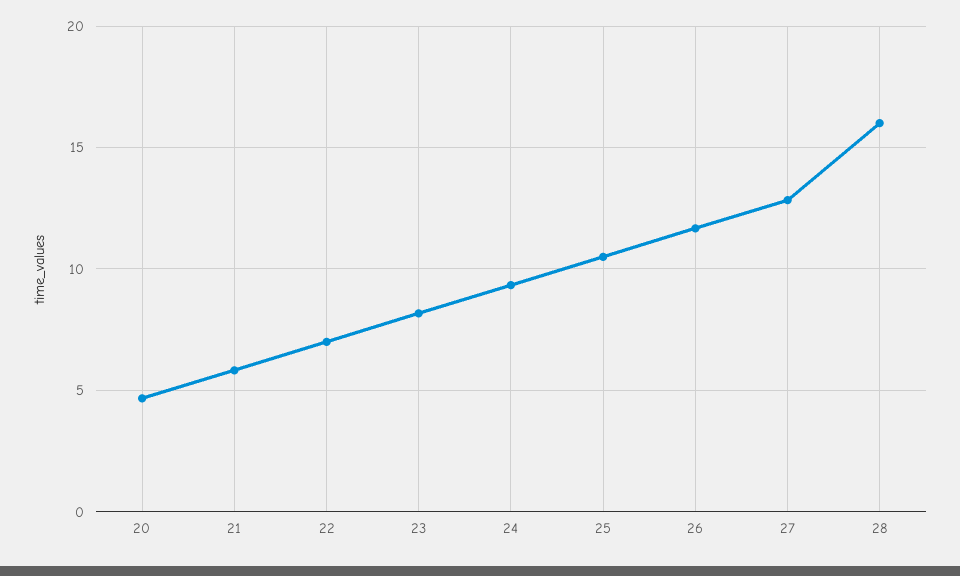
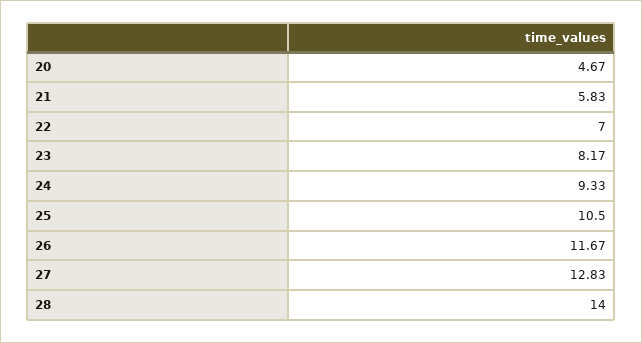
28: 16 -> 14

